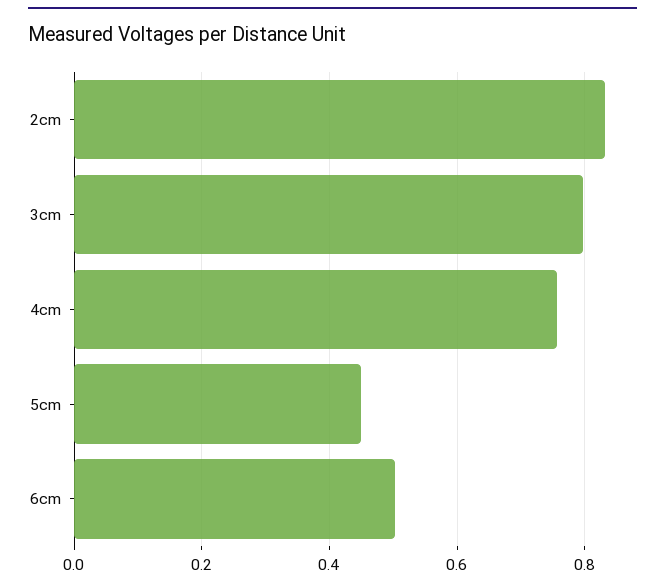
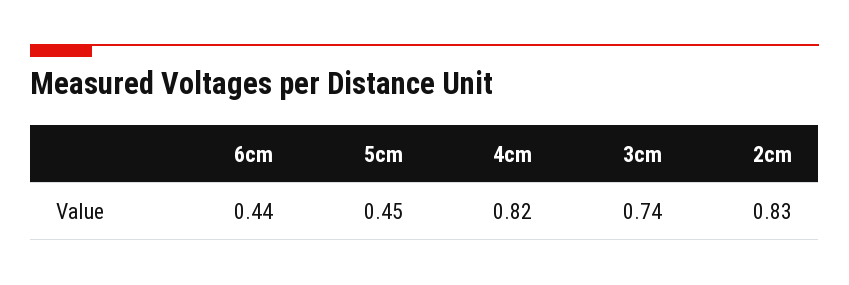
3cm: 0.8 -> 0.74
4cm: 0.76 -> 0.82
6cm: 0.5 -> 0.44

